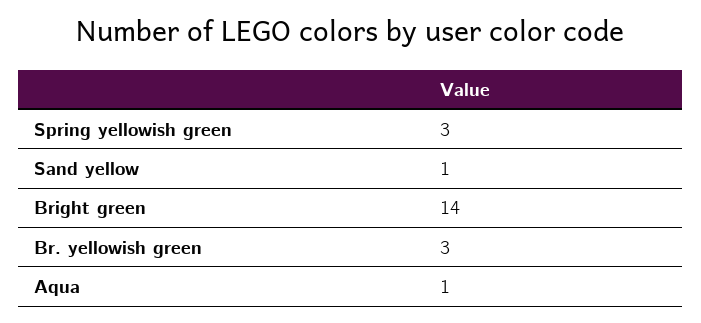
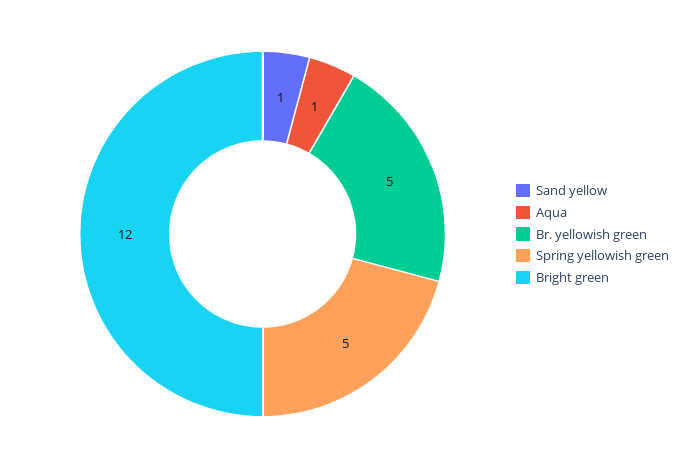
Spring yellowish green: 3 -> 5
Bright green: 14 -> 12
Br. yellowish green: 3 -> 5

